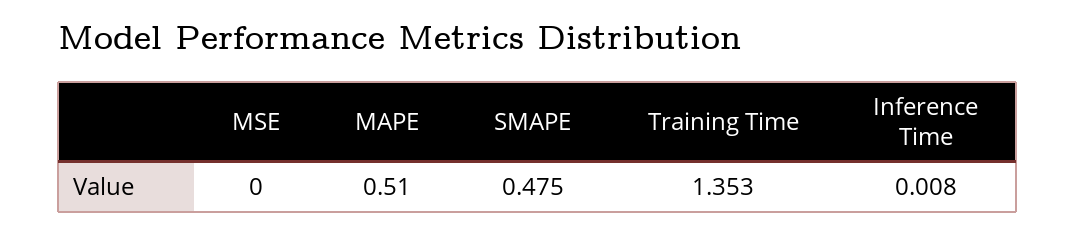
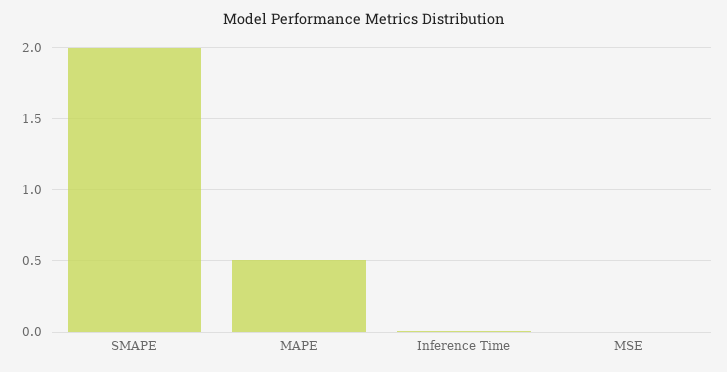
SMAPE: 0.475 -> 2
Training Time: 1.353 -> none

